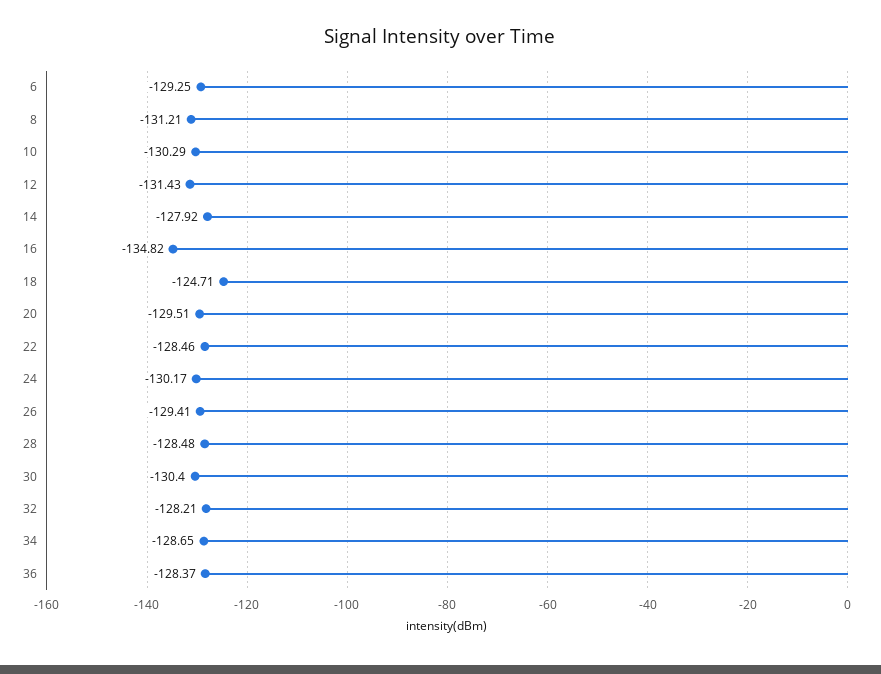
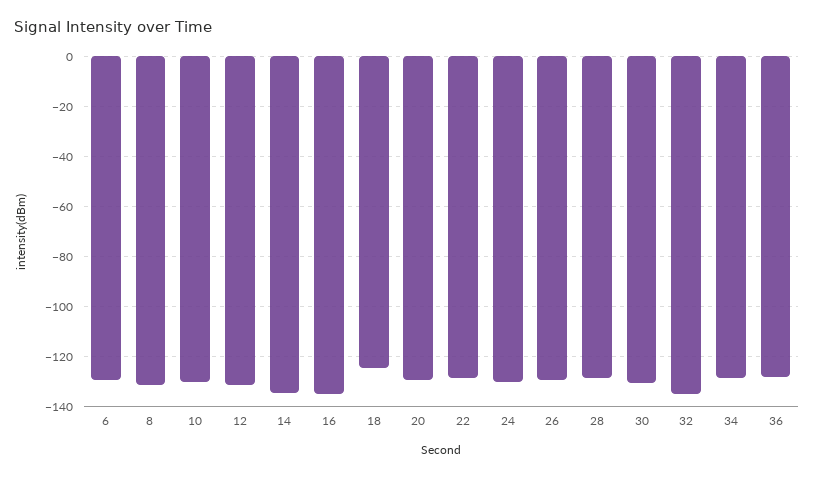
14: -127.92 -> -135
32: -128.21 -> -135

